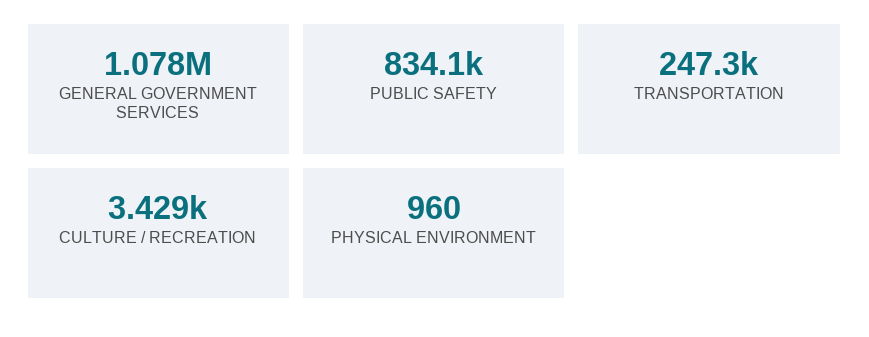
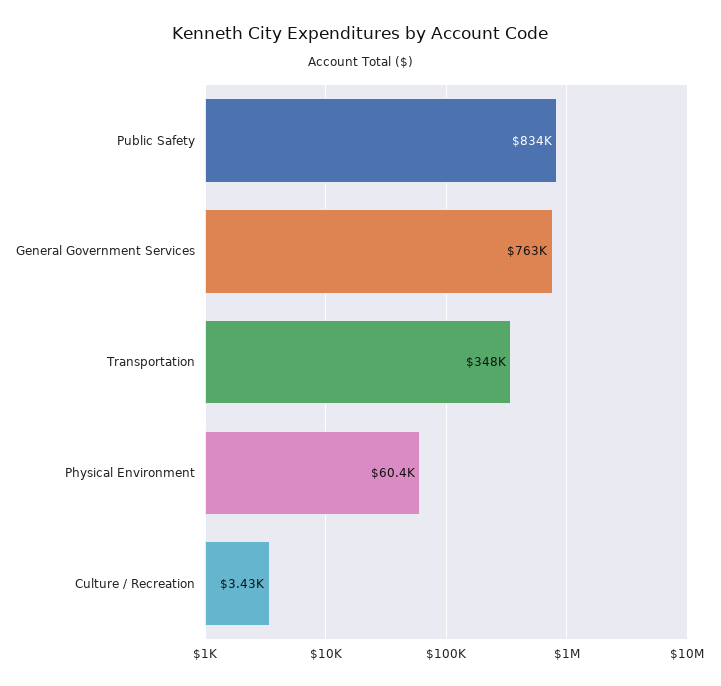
GENERAL GOVERNMENT SERVICES: 1078000 -> 763000
TRANSPORTATION: 247300 -> 348000
PHYSICAL ENVIRONMENT: 960 -> 60400

